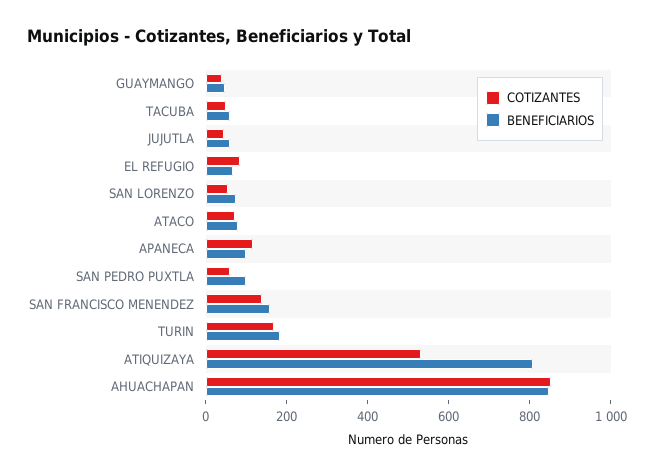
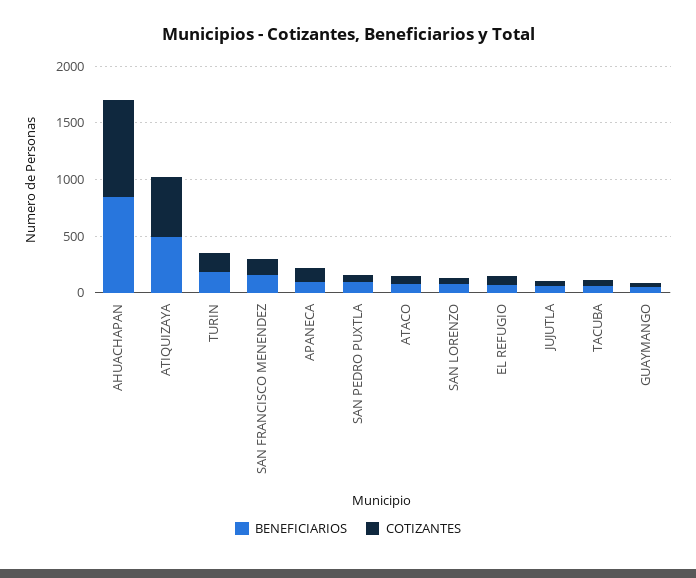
BENEFICIARIOS, ATIQUIZAYA: 800 -> 500

